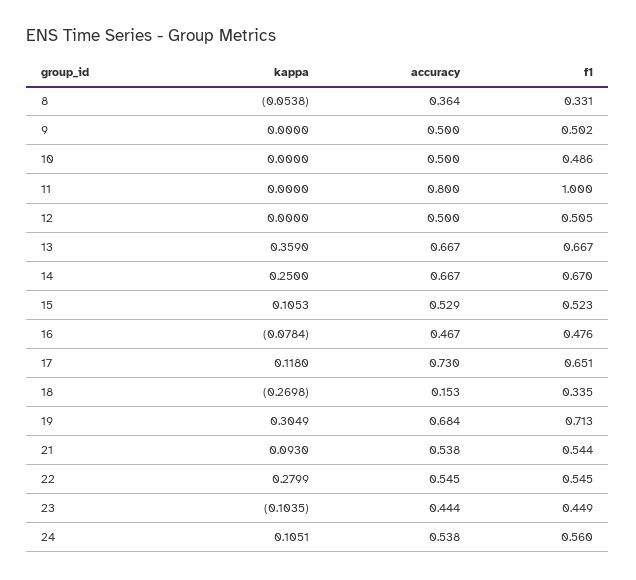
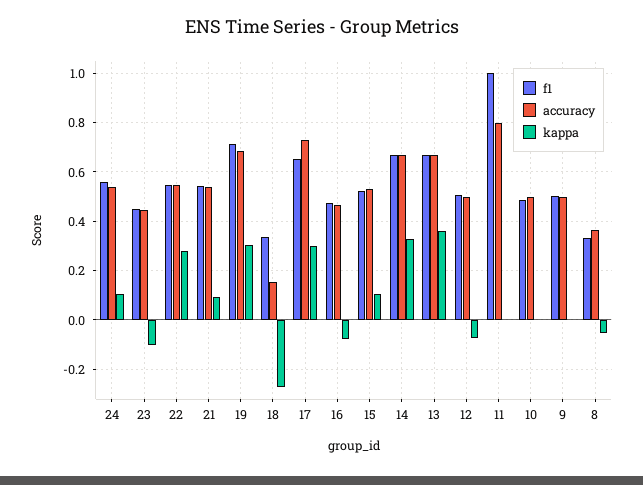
kappa, 12: 0 -> -0.075
kappa, 14: 0.25 -> 0.325
kappa, 17: 0.118 -> 0.3

